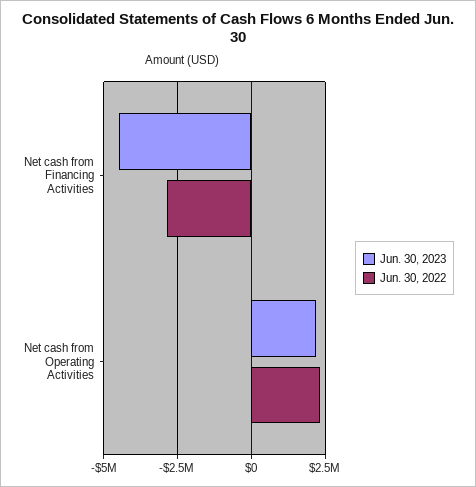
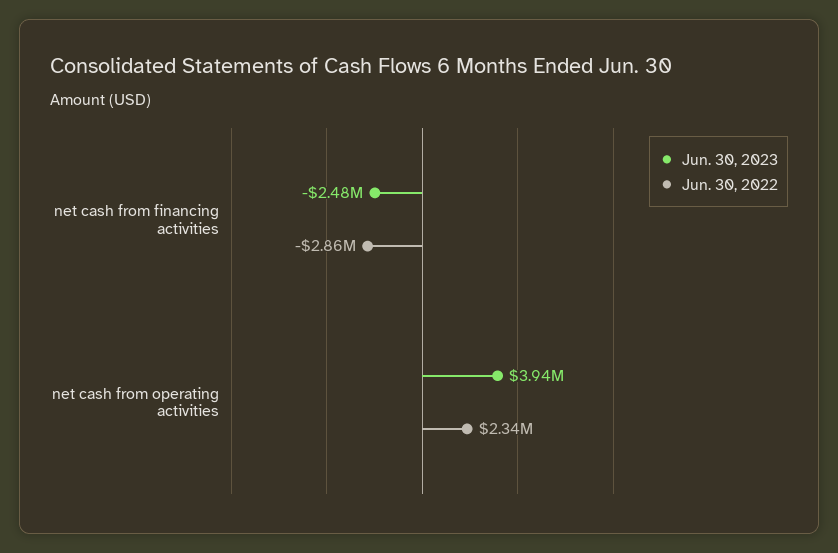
Jun. 30, 2023, Net cash from Financing Activities: -4500000 -> -2480000
Jun. 30, 2023, Net cash from Operating Activities: 2250000 -> 3940000

